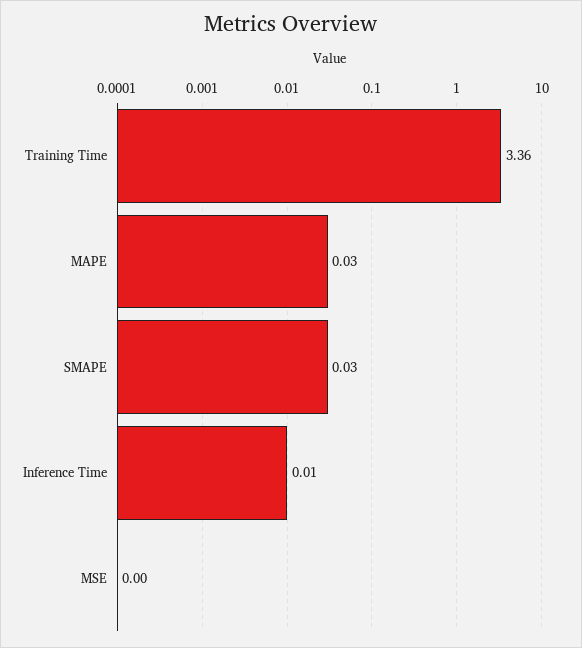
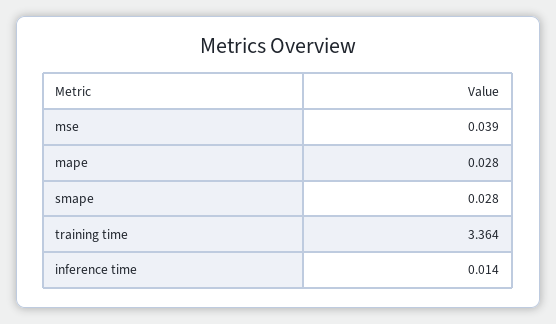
MSE: 0 -> 0.039

